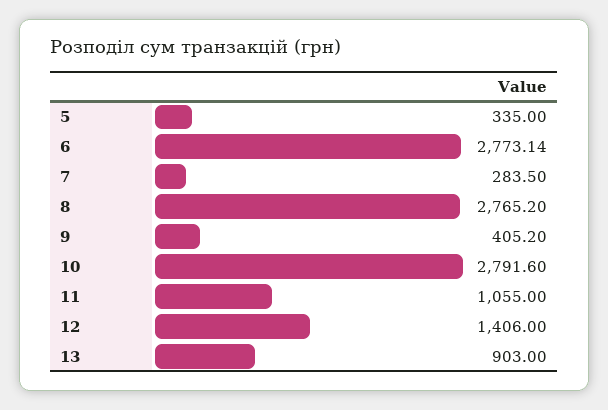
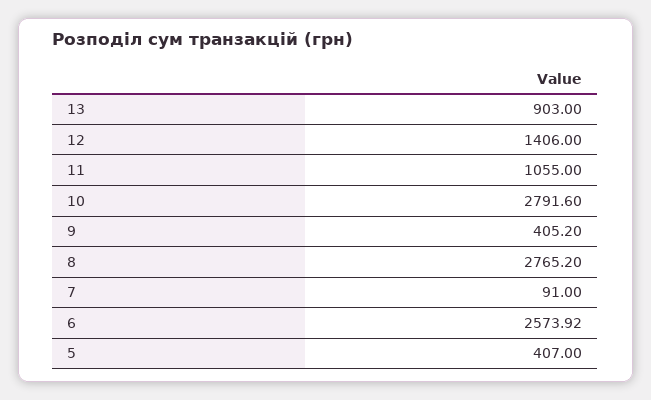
5: 335 -> 407
6: 2773.14 -> 2573.92
7: 283.5 -> 91

